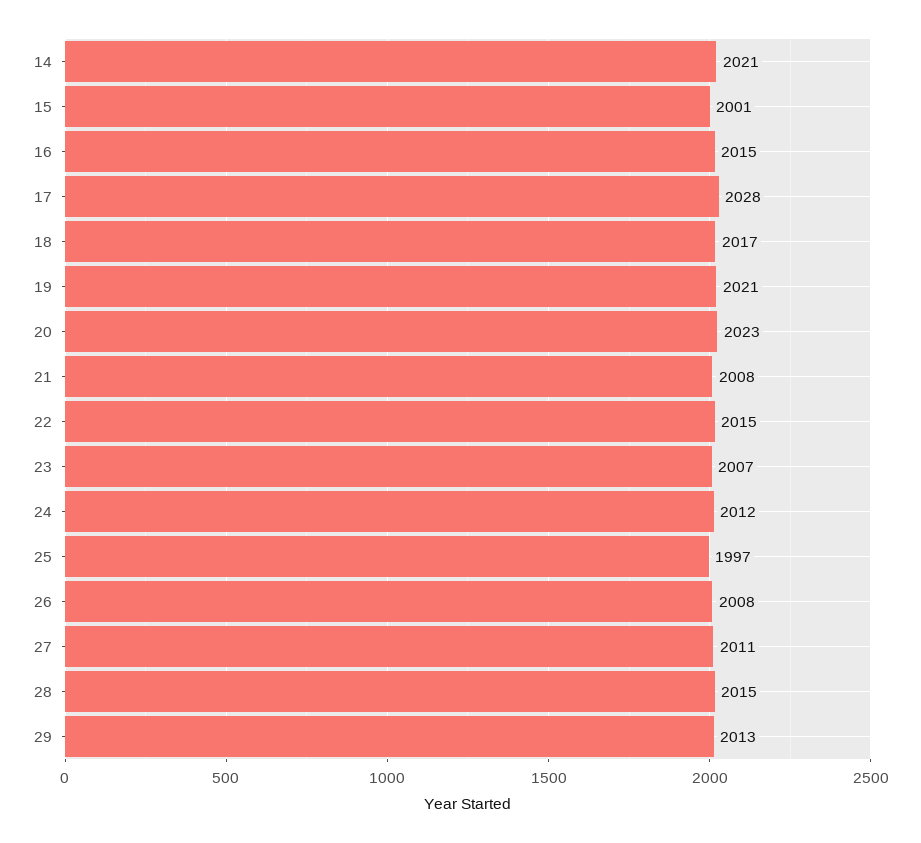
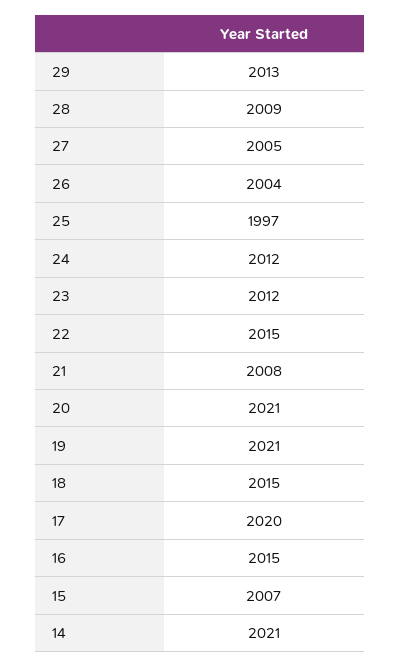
15: 2001 -> 2007
17: 2028 -> 2020
18: 2017 -> 2015
20: 2023 -> 2021
23: 2007 -> 2012
26: 2008 -> 2004
27: 2011 -> 2005
28: 2015 -> 2009

